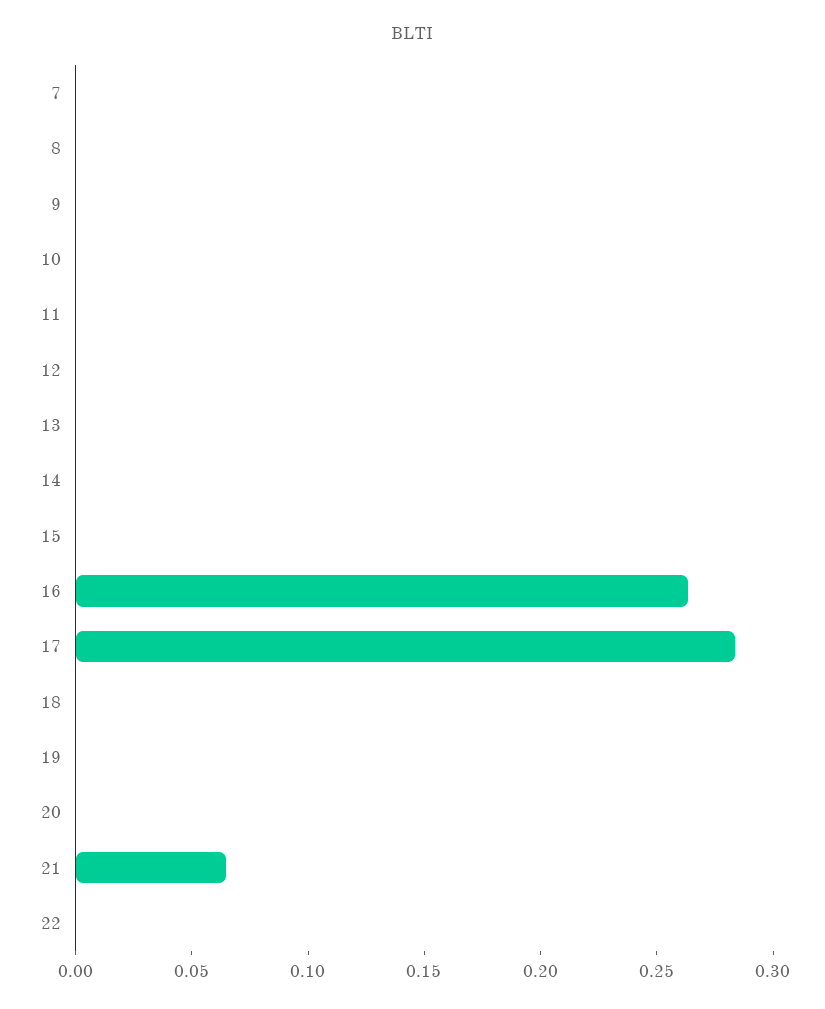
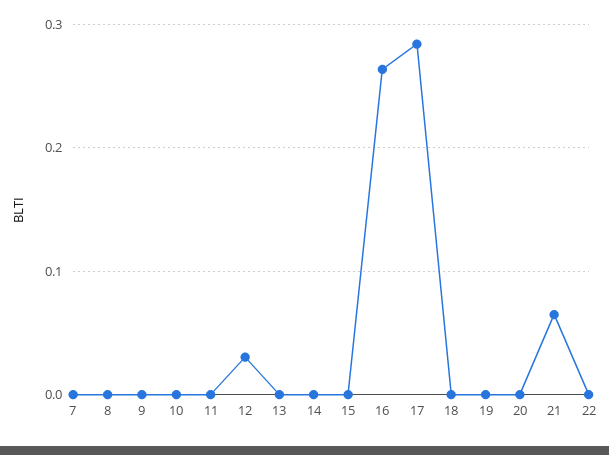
12: 0 -> 0.03

